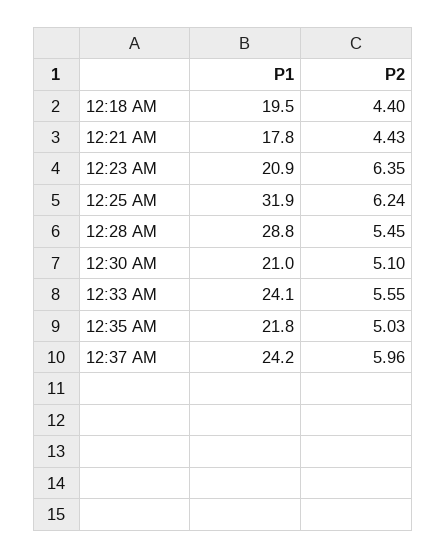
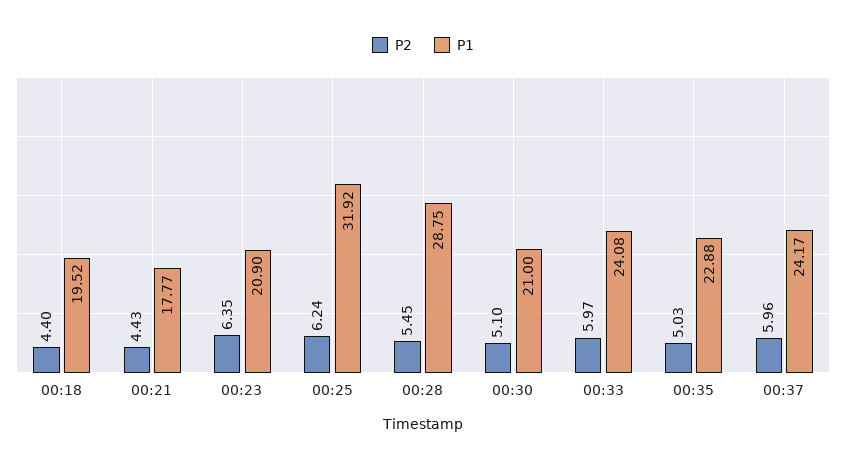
P2, 12:33 AM: 5.55 -> 5.97
P1, 12:35 AM: 21.8 -> 22.88

